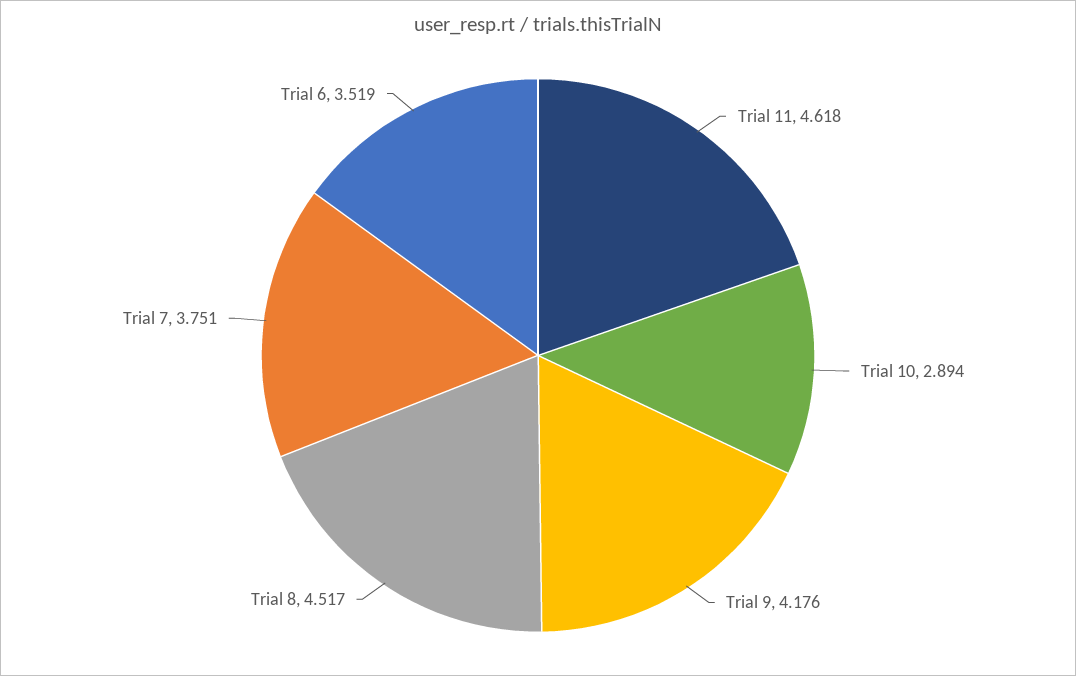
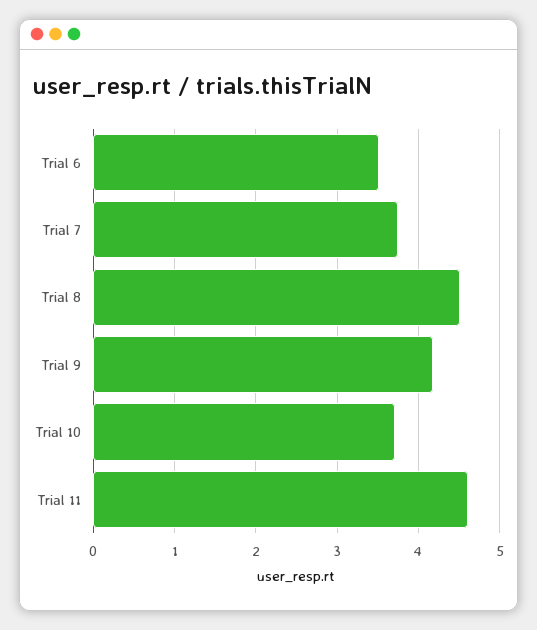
Trial 10: 2.894 -> 3.7

